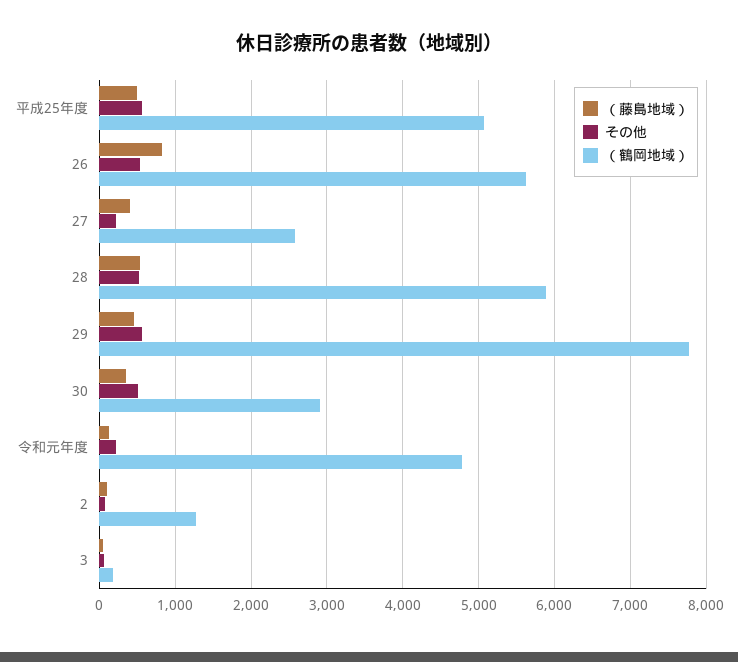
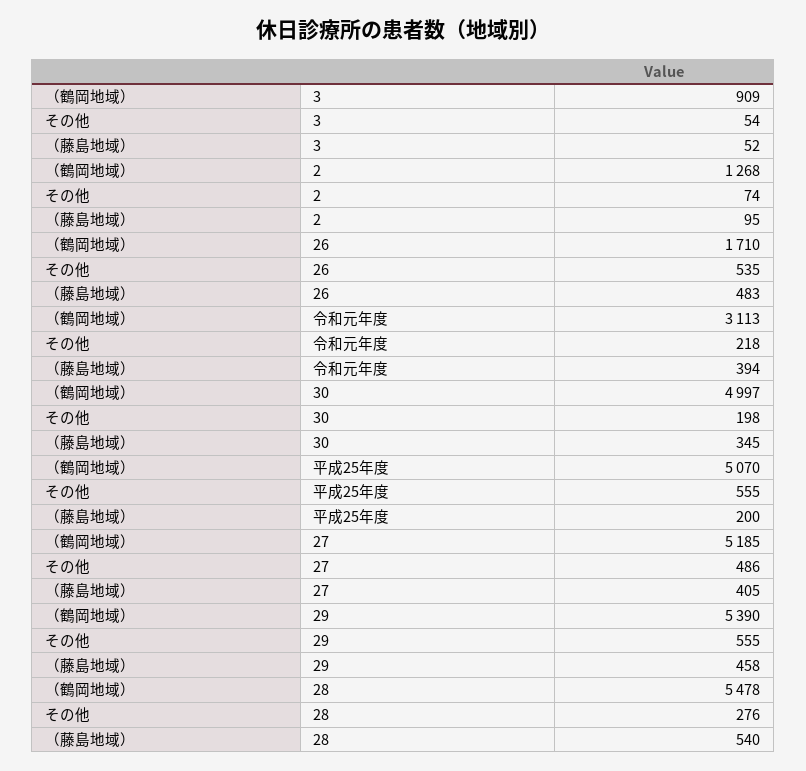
（藤島地域）, 平成25年度: 500 -> 200
（藤島地域）, 26: 800 -> 483
（鶴岡地域）, 26: 5600 -> 1710
その他, 27: 200 -> 486
（鶴岡地域）, 27: 2600 -> 5185
その他, 28: 500 -> 276
（鶴岡地域）, 28: 5900 -> 5478
（鶴岡地域）, 29: 7800 -> 5390
その他, 30: 500 -> 198
（鶴岡地域）, 30: 2900 -> 4997
（藤島地域）, 令和元年度: 100 -> 394
（鶴岡地域）, 令和元年度: 4800 -> 3113
（鶴岡地域）, 3: 200 -> 909

